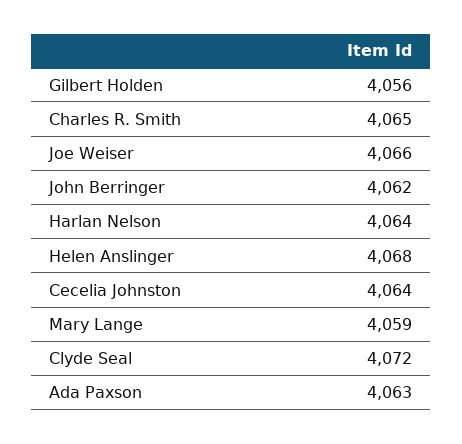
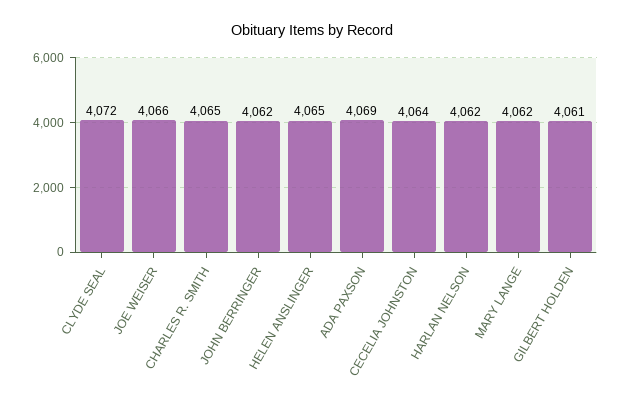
Gilbert Holden: 4056 -> 4061
Harlan Nelson: 4064 -> 4062
Helen Anslinger: 4068 -> 4065
Mary Lange: 4059 -> 4062
Ada Paxson: 4063 -> 4069

